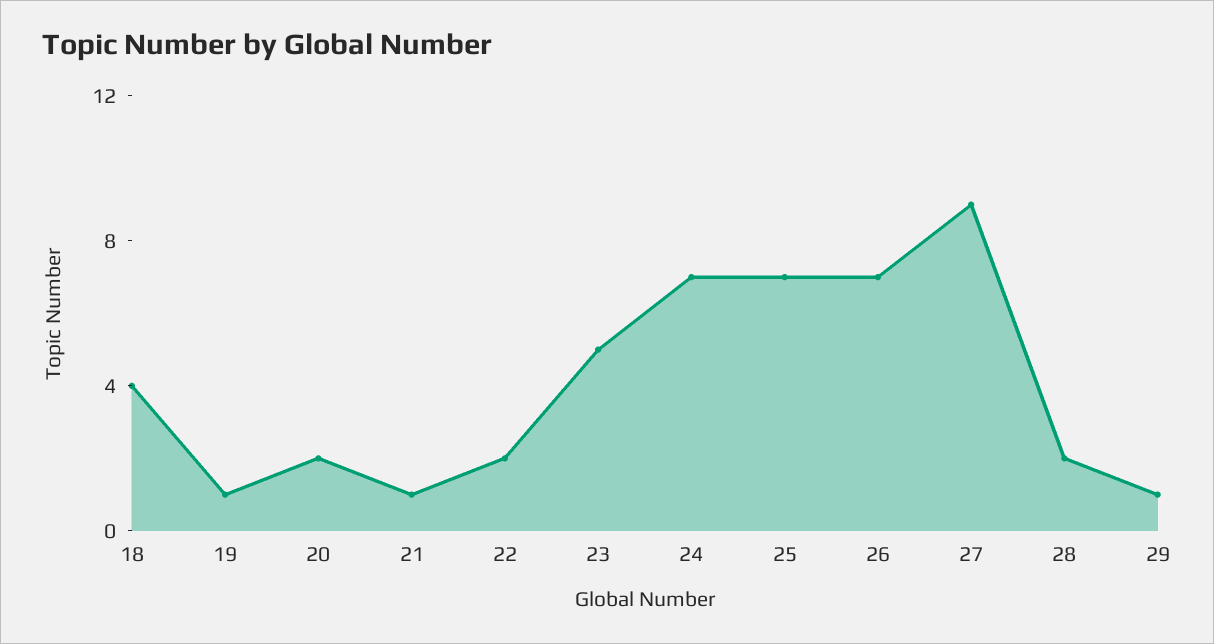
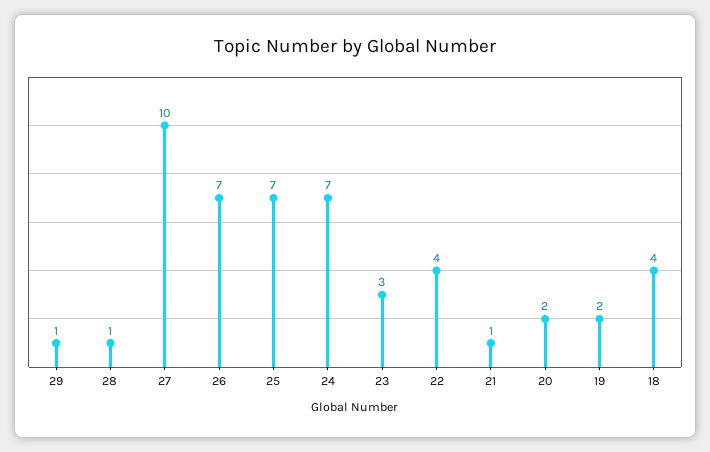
19: 1 -> 2
22: 2 -> 4
23: 5 -> 3
27: 9 -> 10
28: 2 -> 1

